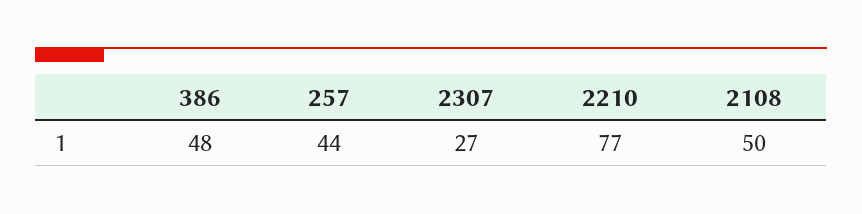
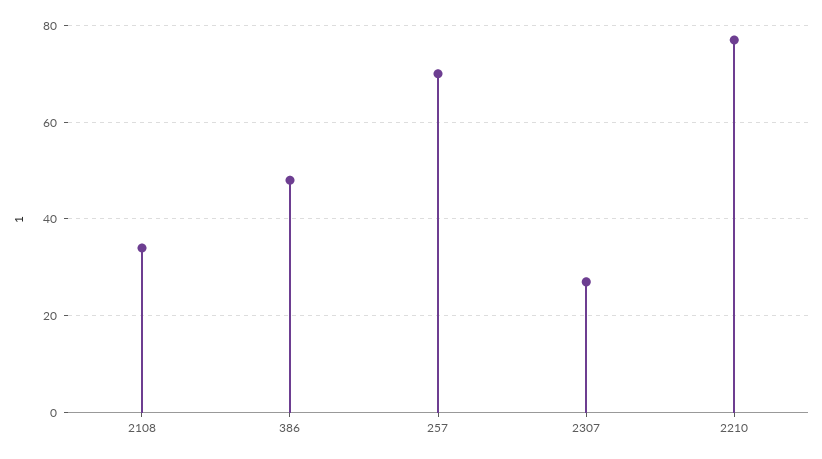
257: 44 -> 70
2108: 50 -> 35

